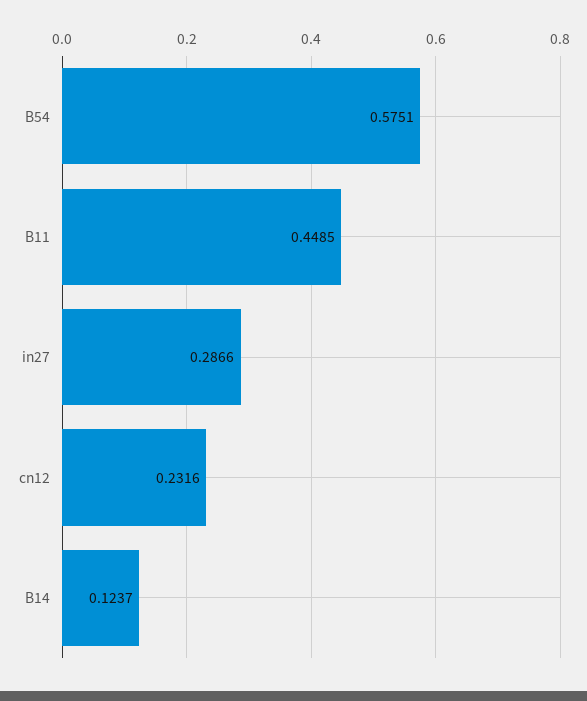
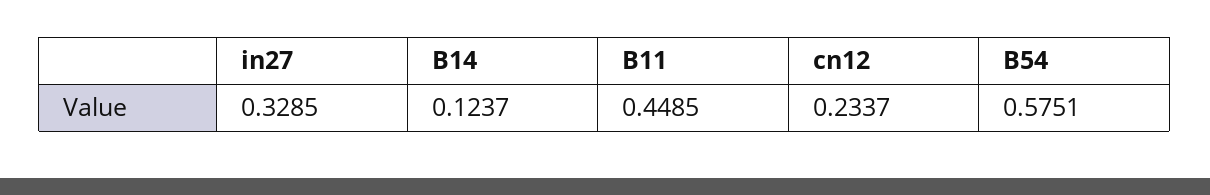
in27: 0.2866 -> 0.3285
cn12: 0.2316 -> 0.2337

